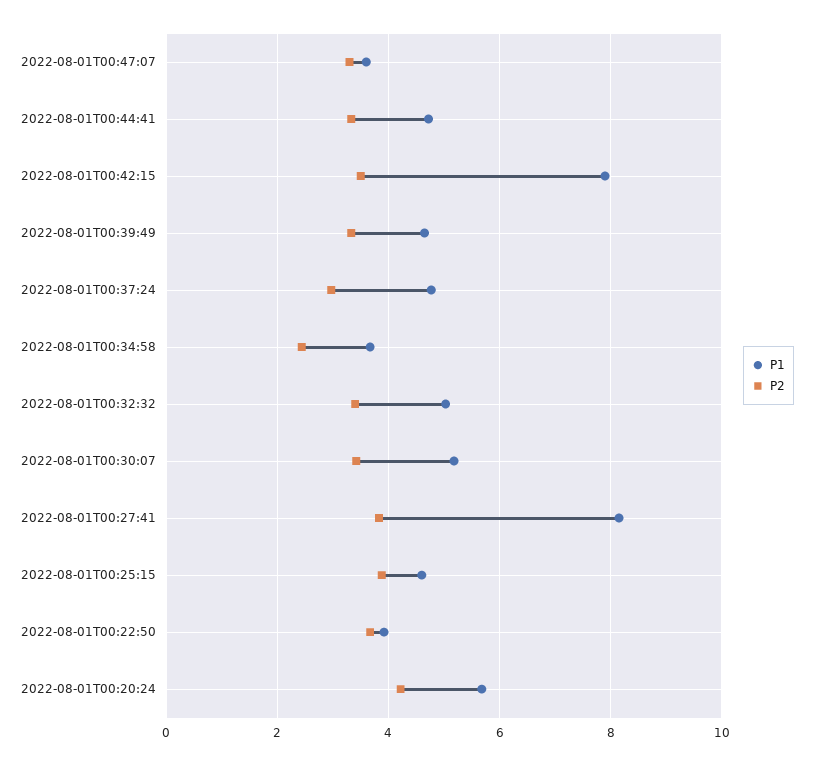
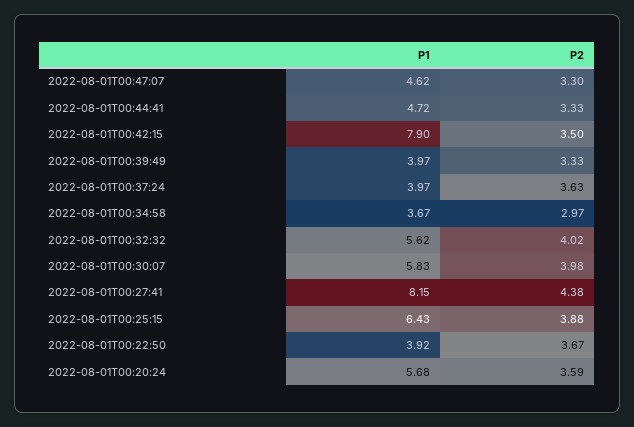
P1, 2022-08-01T00:47:07: 3.6 -> 4.62
P1, 2022-08-01T00:39:49: 4.6 -> 3.97
P1, 2022-08-01T00:37:24: 4.8 -> 3.97
P2, 2022-08-01T00:37:24: 3 -> 3.63
P2, 2022-08-01T00:34:58: 2.4 -> 2.97
P1, 2022-08-01T00:32:32: 5 -> 5.62
P2, 2022-08-01T00:32:32: 3.4 -> 4.02
P1, 2022-08-01T00:30:07: 5.2 -> 5.83
P2, 2022-08-01T00:30:07: 3.4 -> 3.98
P2, 2022-08-01T00:27:41: 3.8 -> 4.38
P1, 2022-08-01T00:25:15: 4.6 -> 6.43
P2, 2022-08-01T00:20:24: 4.2 -> 3.59

